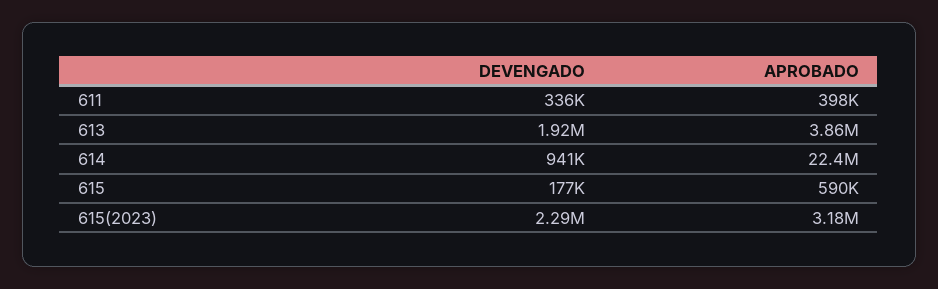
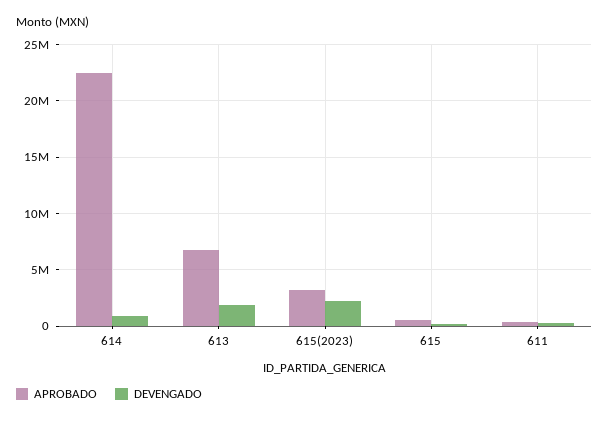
APROBADO, 613: 3860000 -> 7000000

